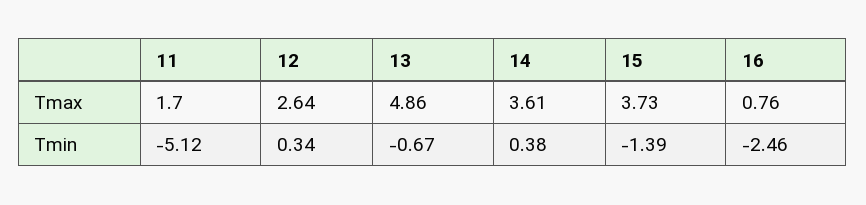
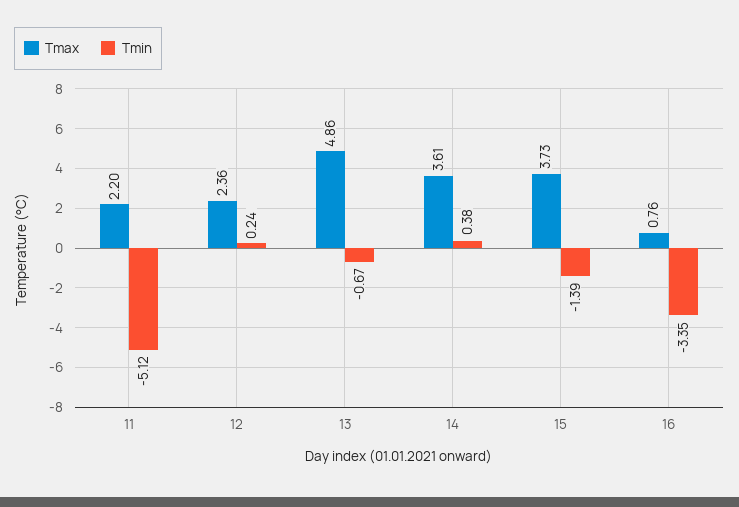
Tmax, 11: 1.7 -> 2.2
Tmax, 12: 2.64 -> 2.36
Tmin, 12: 0.34 -> 0.24
Tmin, 16: -2.46 -> -3.35

